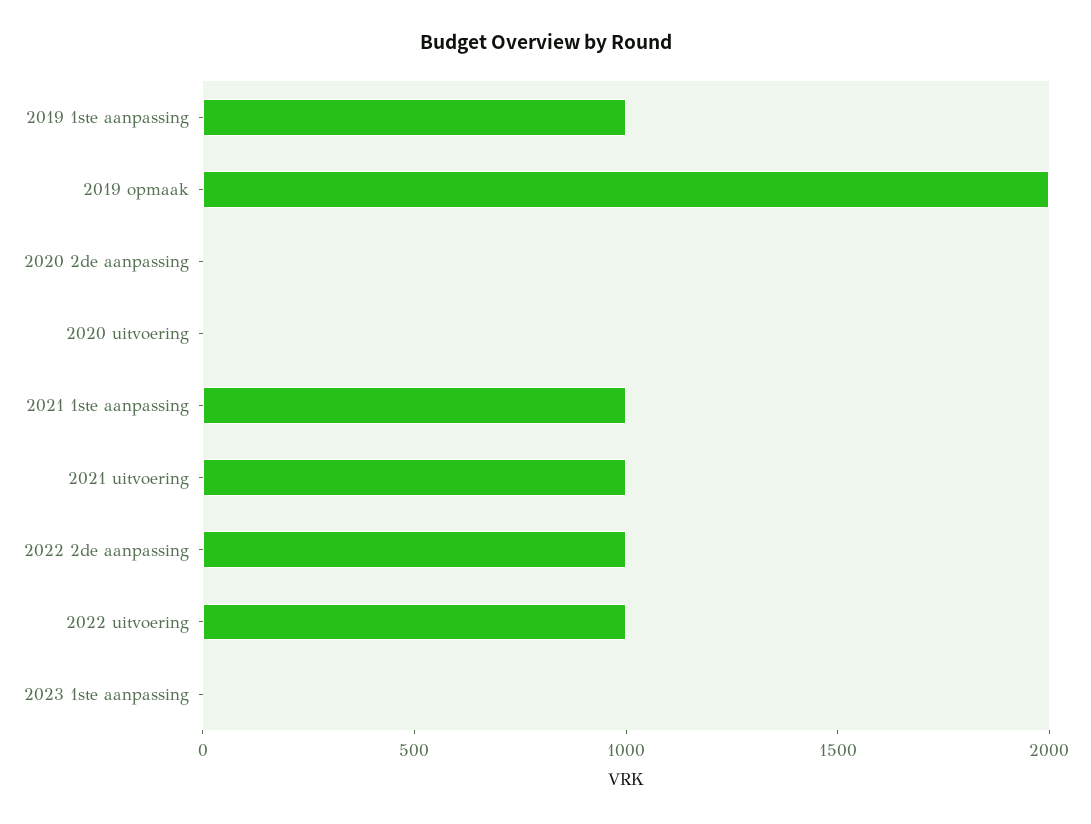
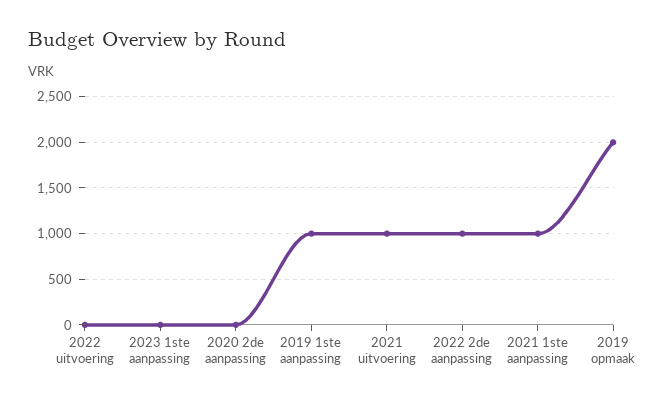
2020 uitvoering: 0 -> none
2022 uitvoering: 1000 -> 0

